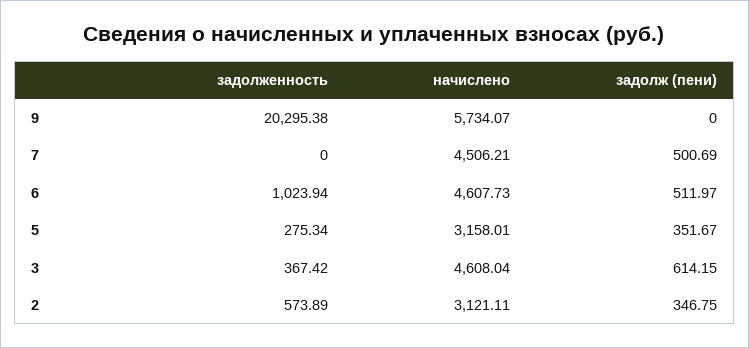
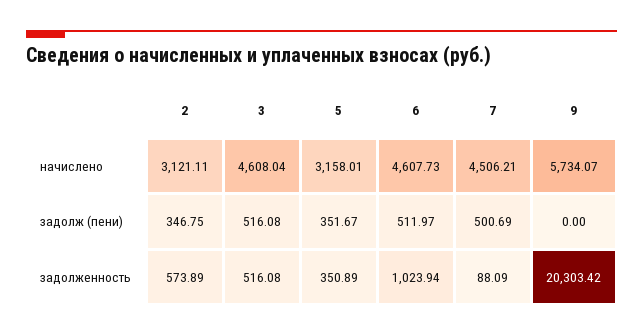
задолженность, 9: 20295.38 -> 20303.42
задолженность, 7: 0 -> 88.09
задолженность, 5: 275.34 -> 350.89
задолженность, 3: 367.42 -> 516.08
задолж (пени), 3: 614.15 -> 516.08

